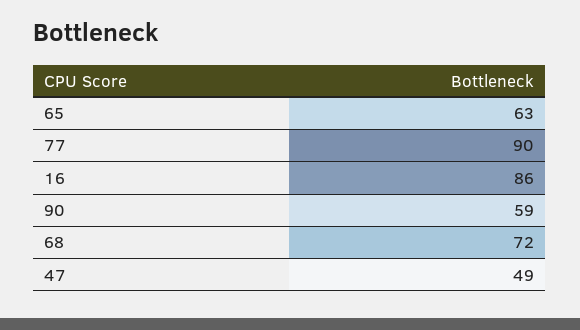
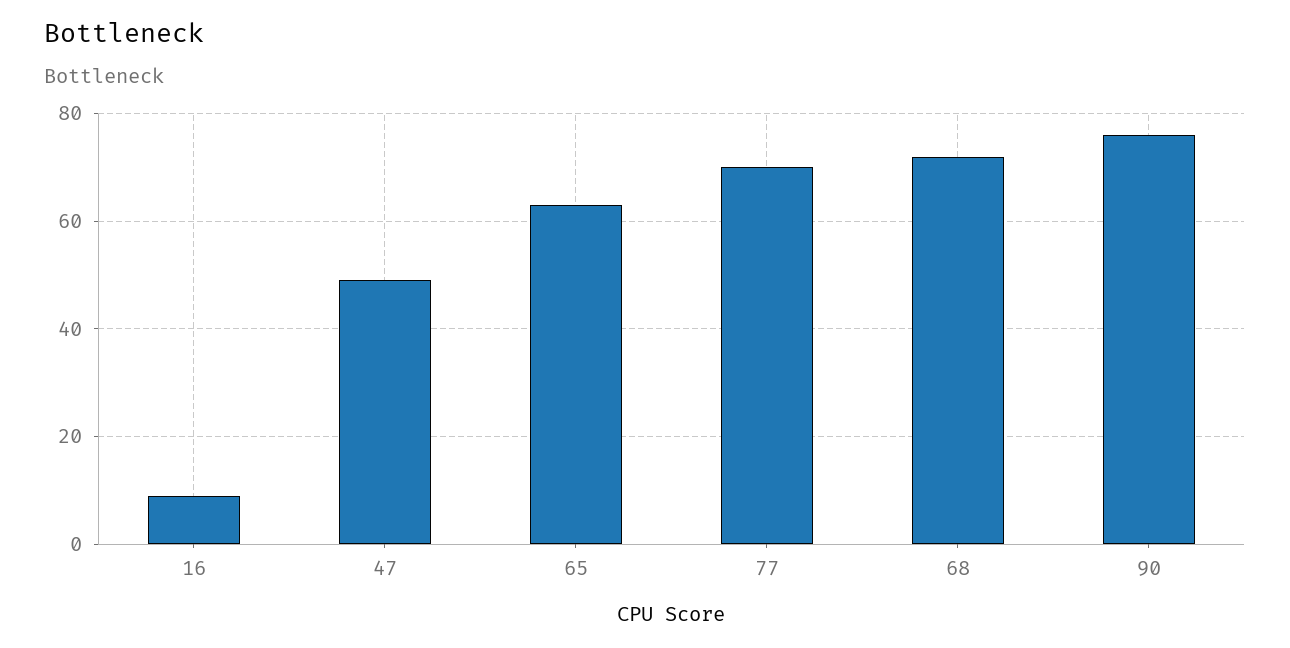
77: 90 -> 70
16: 86 -> 10
90: 59 -> 75

